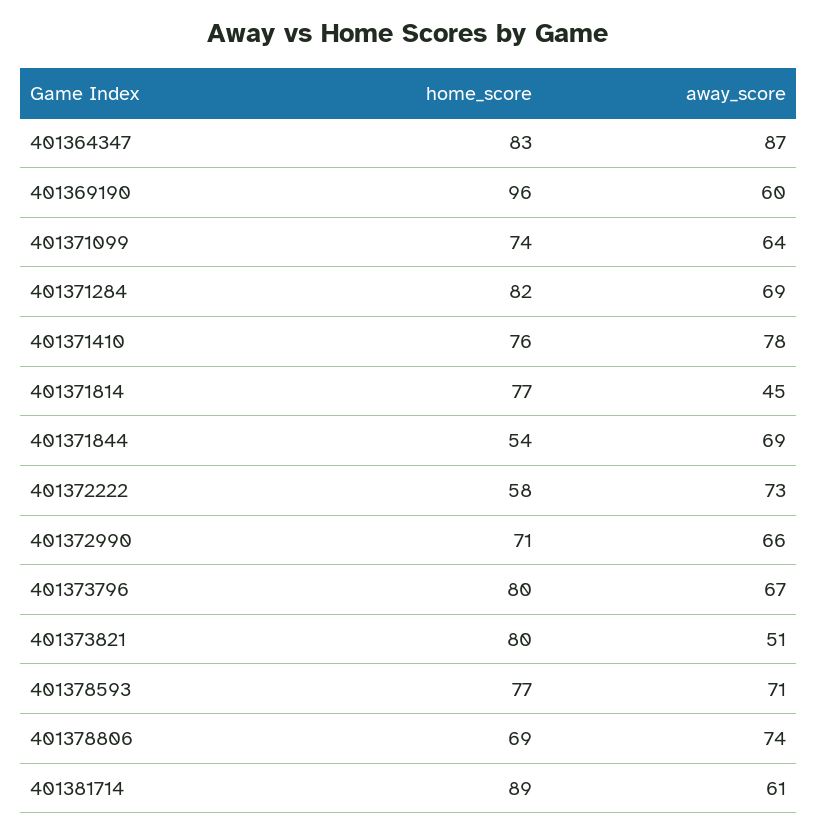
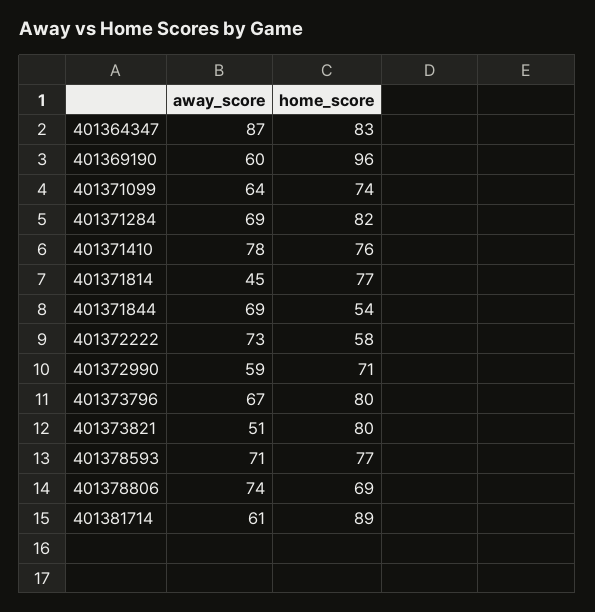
away_score, 401372990: 66 -> 59

